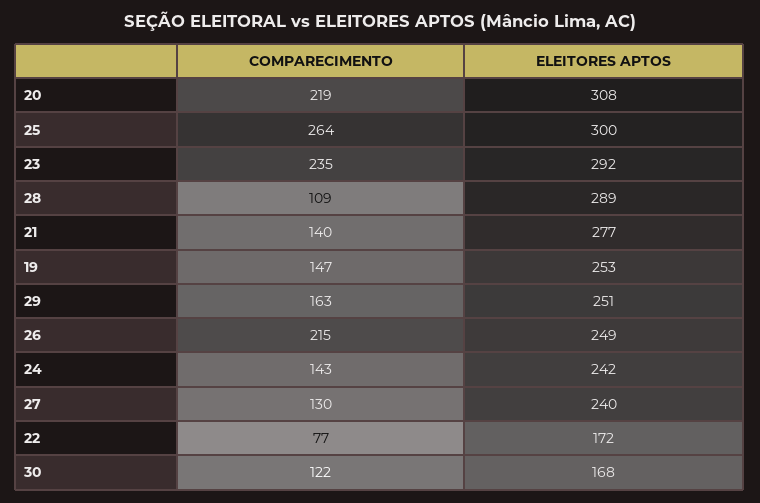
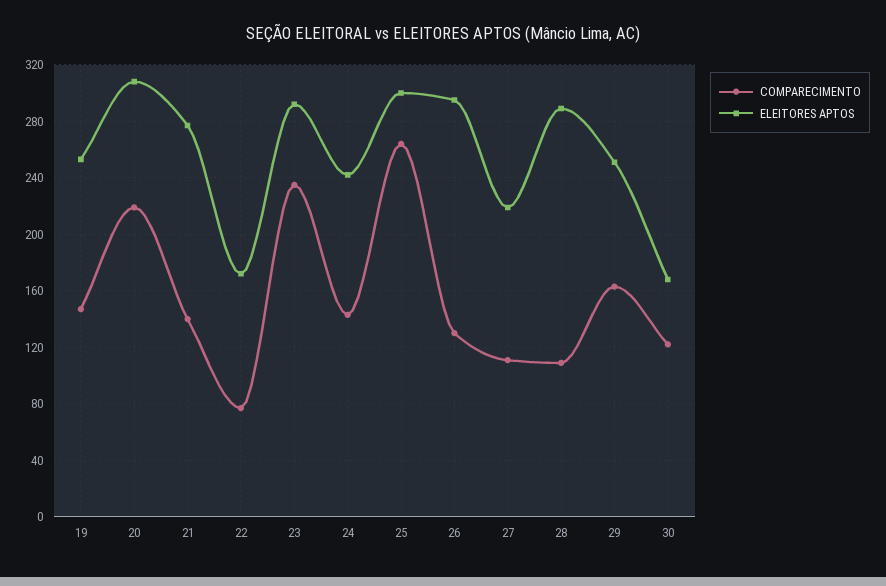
COMPARECIMENTO, 26: 215 -> 130
ELEITORES APTOS, 26: 249 -> 295
COMPARECIMENTO, 27: 130 -> 110
ELEITORES APTOS, 27: 240 -> 220

